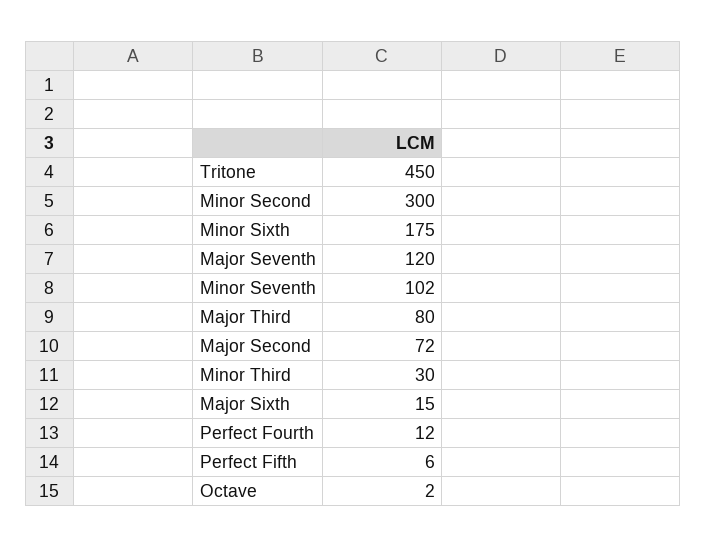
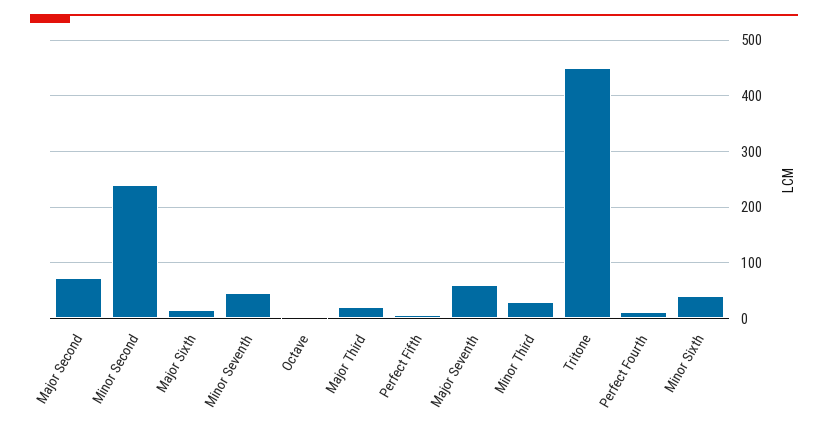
Minor Second: 300 -> 240
Minor Sixth: 175 -> 40
Major Seventh: 120 -> 60
Minor Seventh: 102 -> 40
Major Third: 80 -> 20

